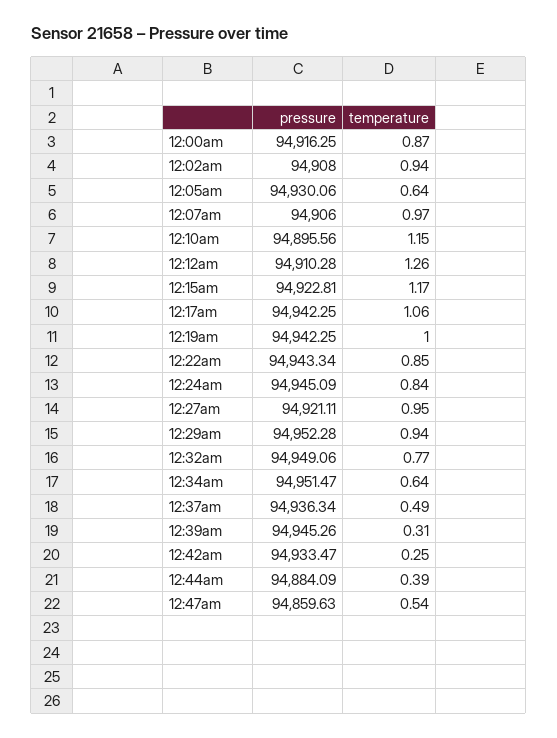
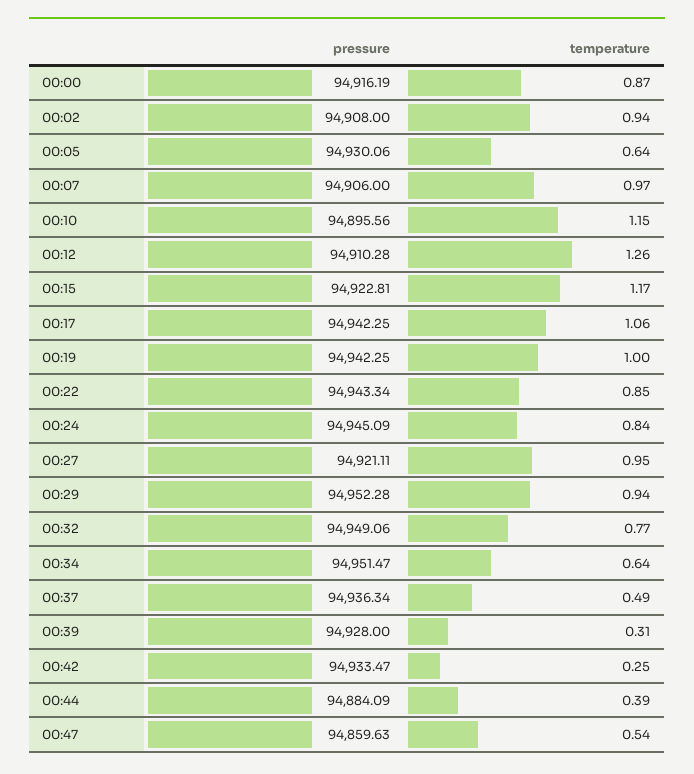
pressure, 12:00am: 94916.25 -> 94916.19
pressure, 12:39am: 94945.26 -> 94928

